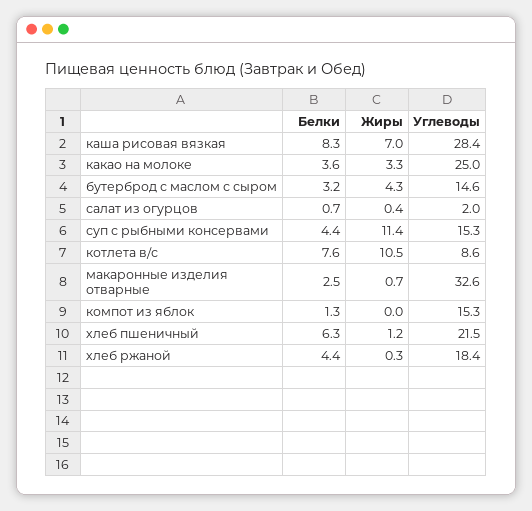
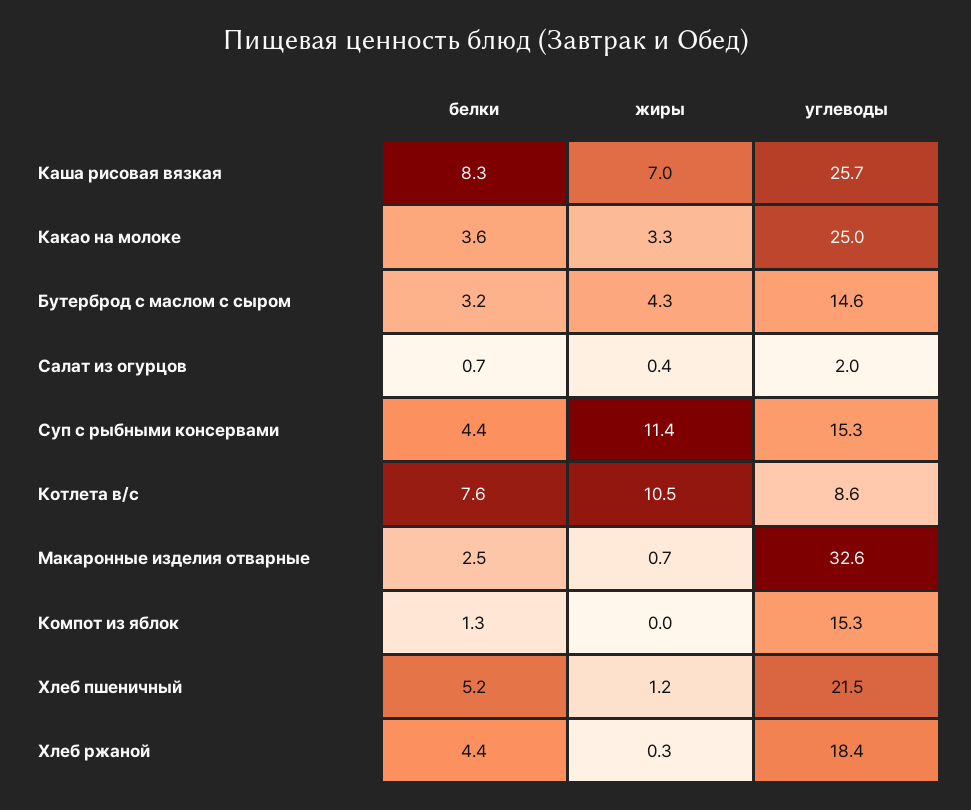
Углеводы, каша рисовая вязкая: 28.4 -> 25.7
Белки, хлеб пшеничный: 6.3 -> 5.2

